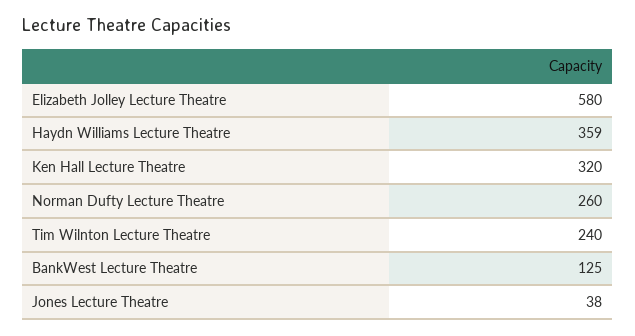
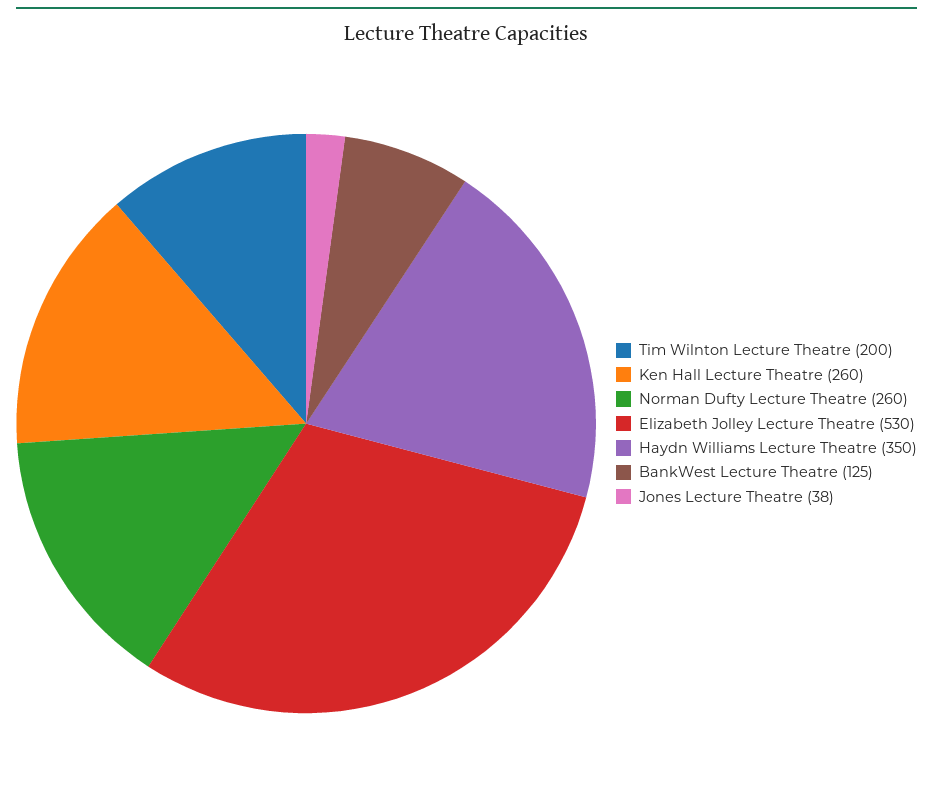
Elizabeth Jolley Lecture Theatre: 580 -> 530
Haydn Williams Lecture Theatre: 359 -> 350
Ken Hall Lecture Theatre: 320 -> 260
Tim Wilnton Lecture Theatre: 240 -> 200

